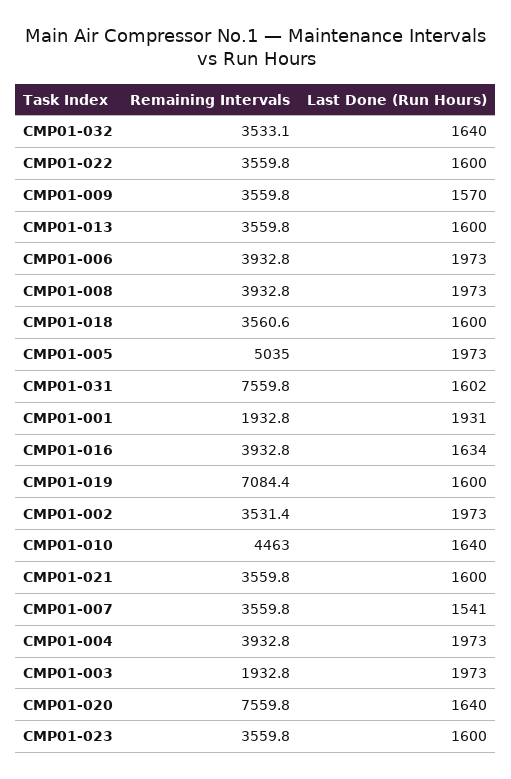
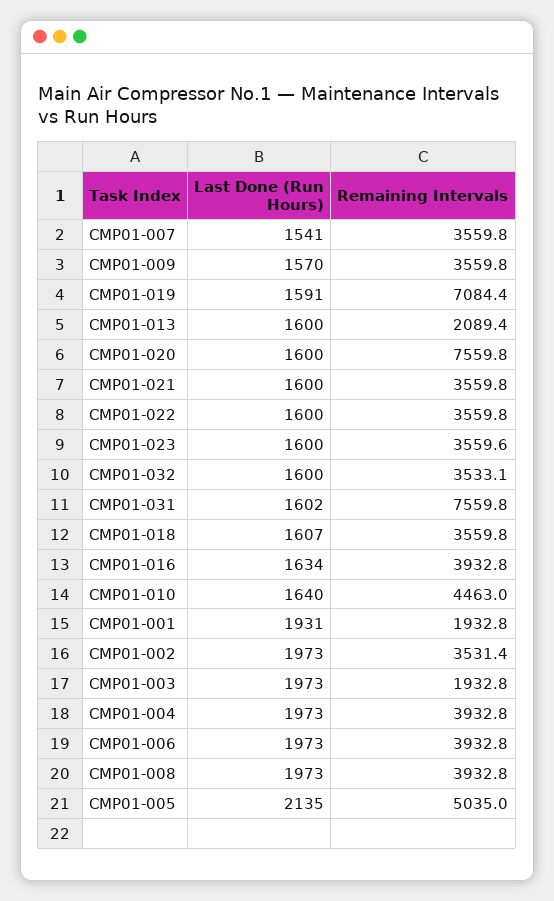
Last Done (Run Hours), CMP01-032: 1640 -> 1600
Remaining Intervals, CMP01-013: 3559.8 -> 2089.4
Remaining Intervals, CMP01-018: 3560.6 -> 3559.8
Last Done (Run Hours), CMP01-018: 1600 -> 1607
Last Done (Run Hours), CMP01-005: 1973 -> 2135
Last Done (Run Hours), CMP01-019: 1600 -> 1591
Last Done (Run Hours), CMP01-020: 1640 -> 1600
Remaining Intervals, CMP01-023: 3559.8 -> 3559.6

